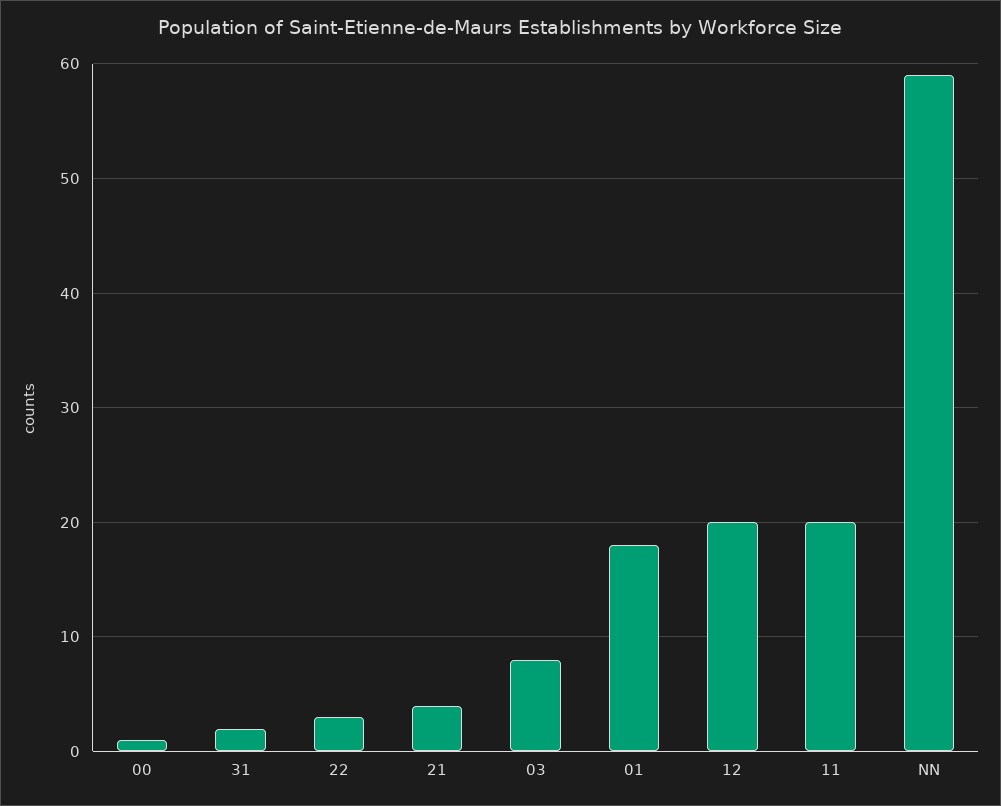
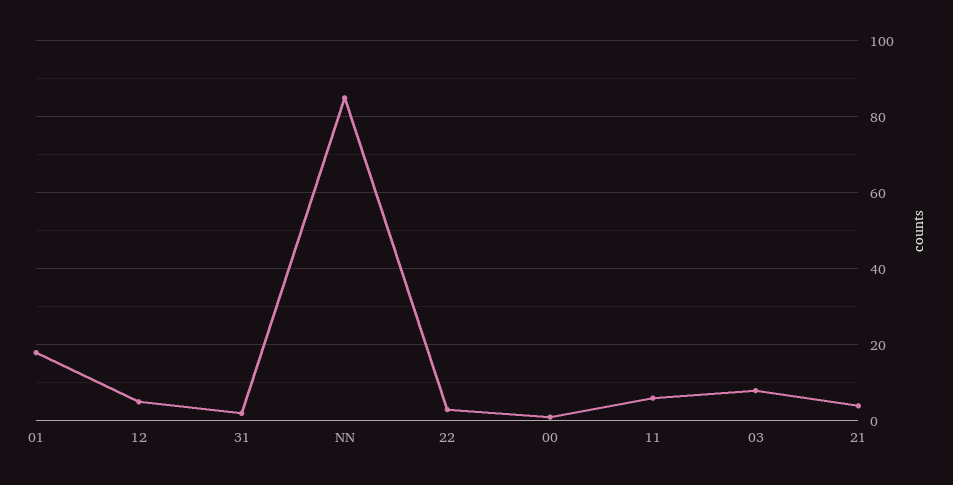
12: 20 -> 5
11: 20 -> 5
NN: 59 -> 85

